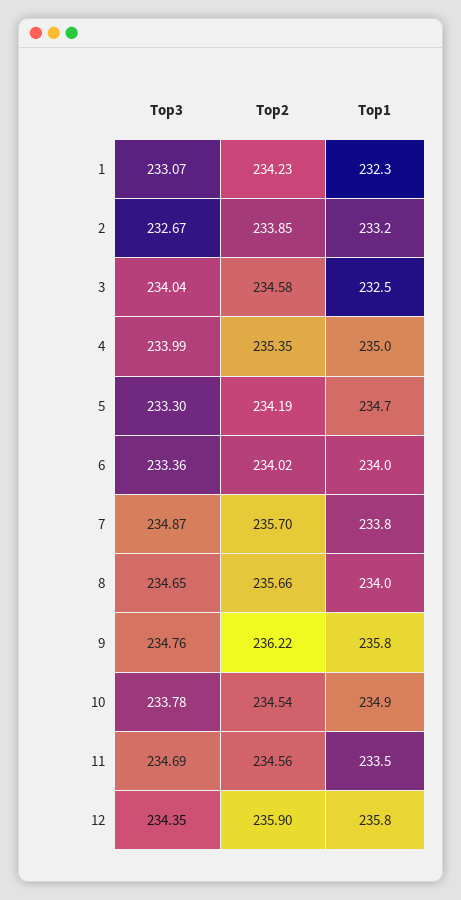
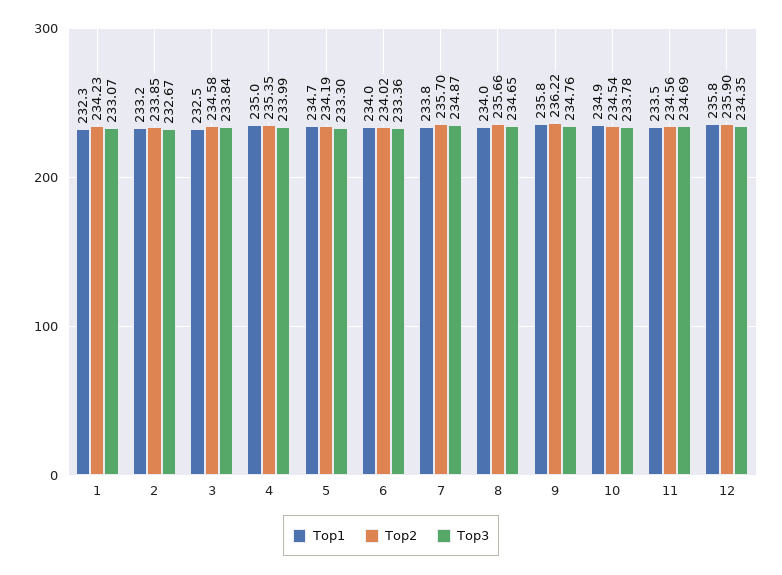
Top3, 3: 234.04 -> 233.84

